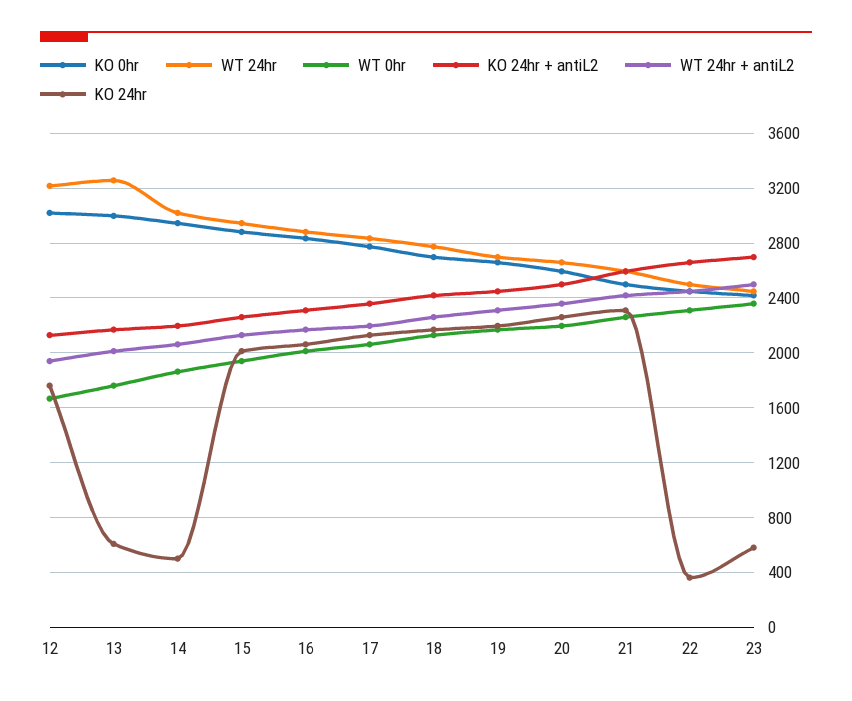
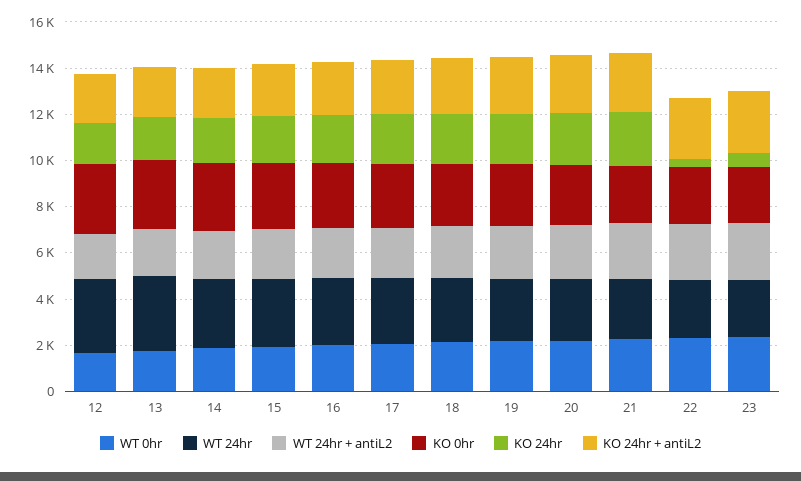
KO 24hr, 13: 600 -> 2000
KO 24hr, 14: 500 -> 2000

